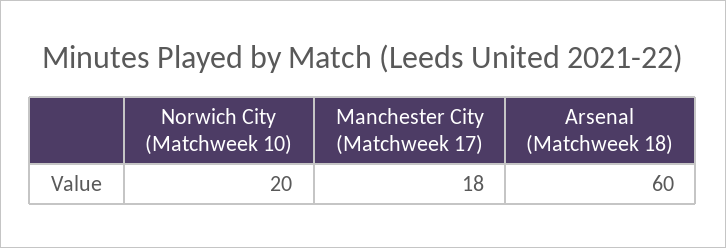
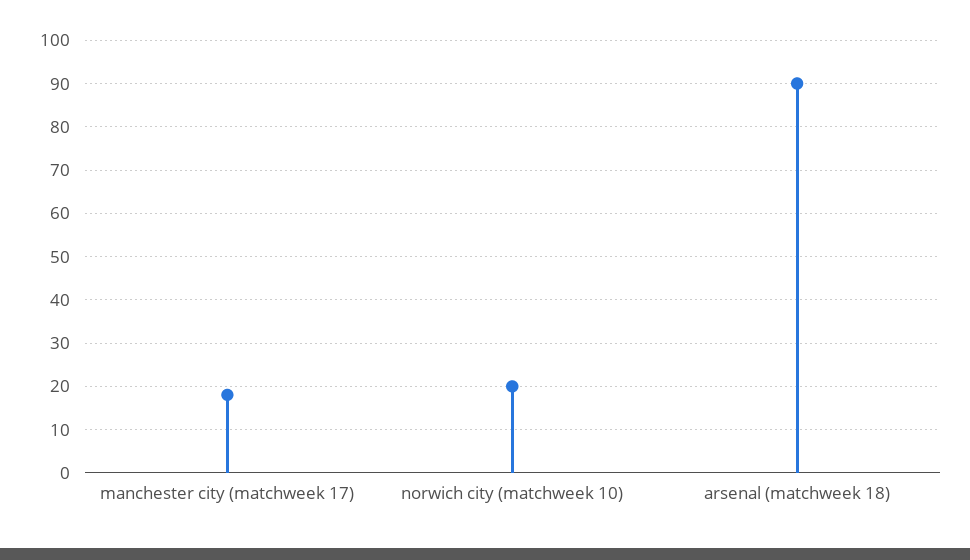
Arsenal (Matchweek 18): 60 -> 90

